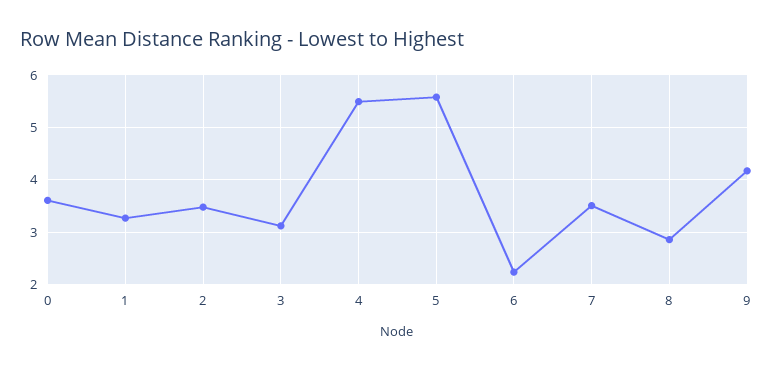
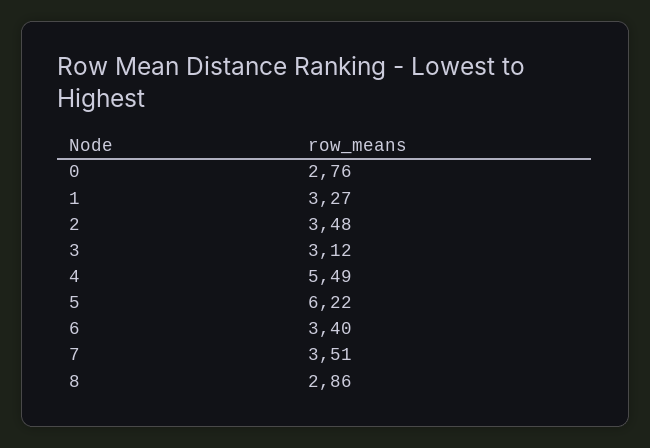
0: 3.6 -> 2.76
5: 5.6 -> 6.22
6: 2.2 -> 3.4
9: 4.2 -> none

